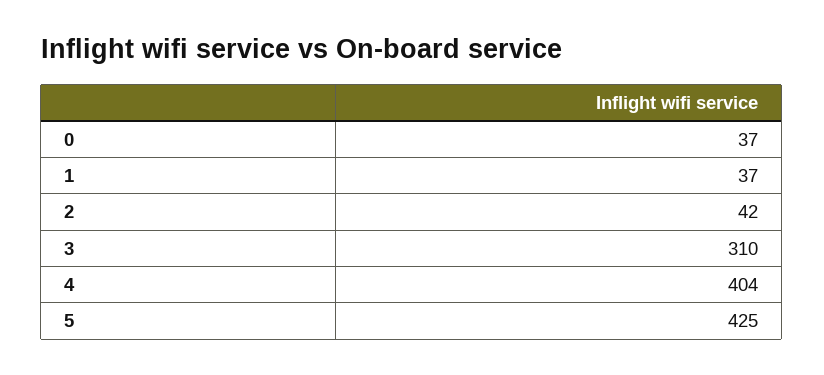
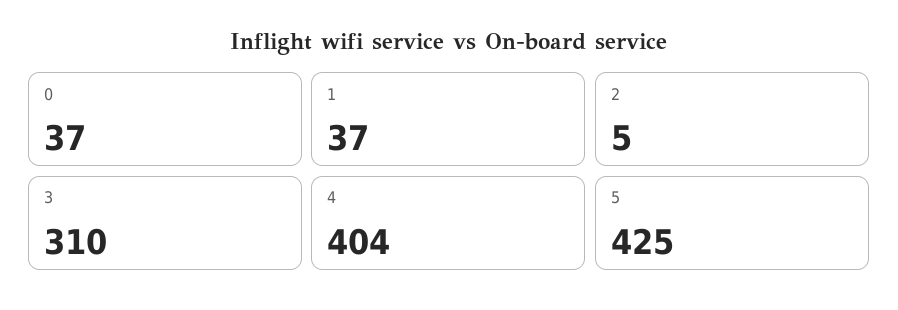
2: 42 -> 5

